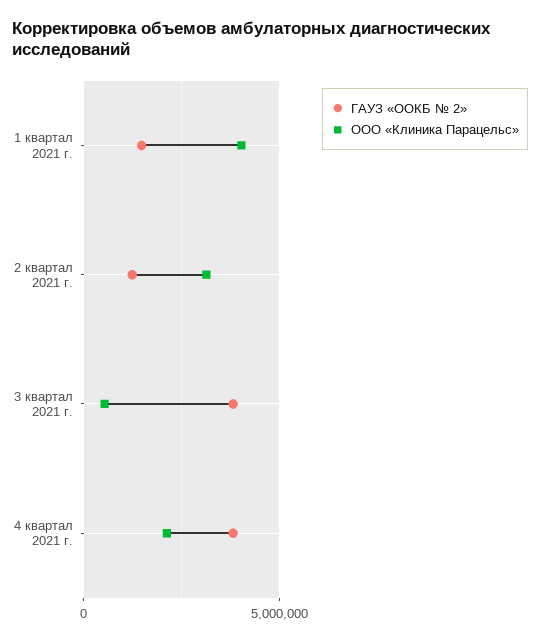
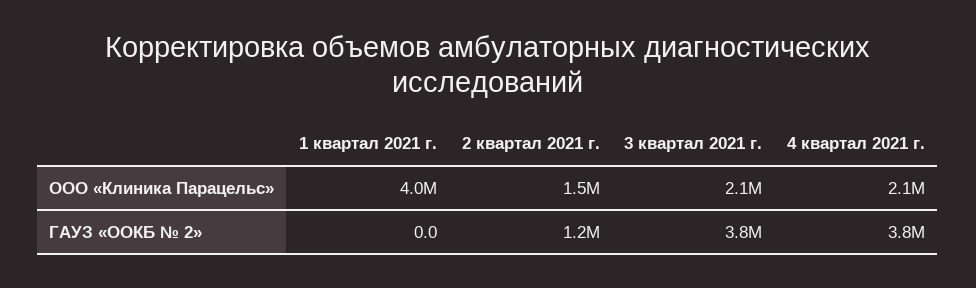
ГАУЗ «OOКБ № 2», 1 квартал 2021 г.: 1500000 -> 0
ООО «Клиника Парацельс», 2 квартал 2021 г.: 3000000 -> 1500000
ООО «Клиника Парацельс», 3 квартал 2021 г.: 500000 -> 2100000

